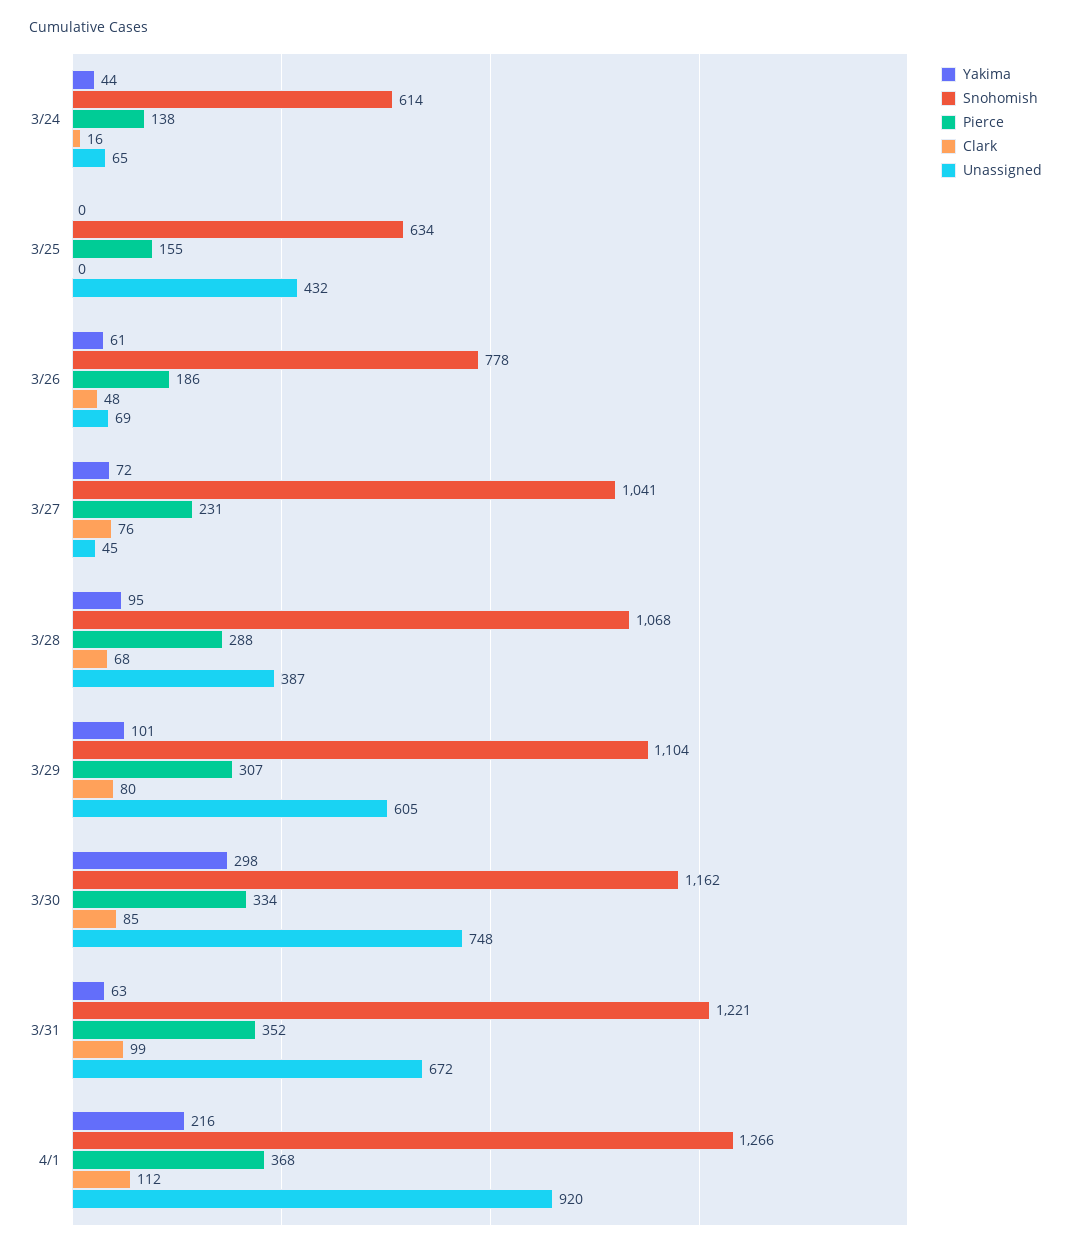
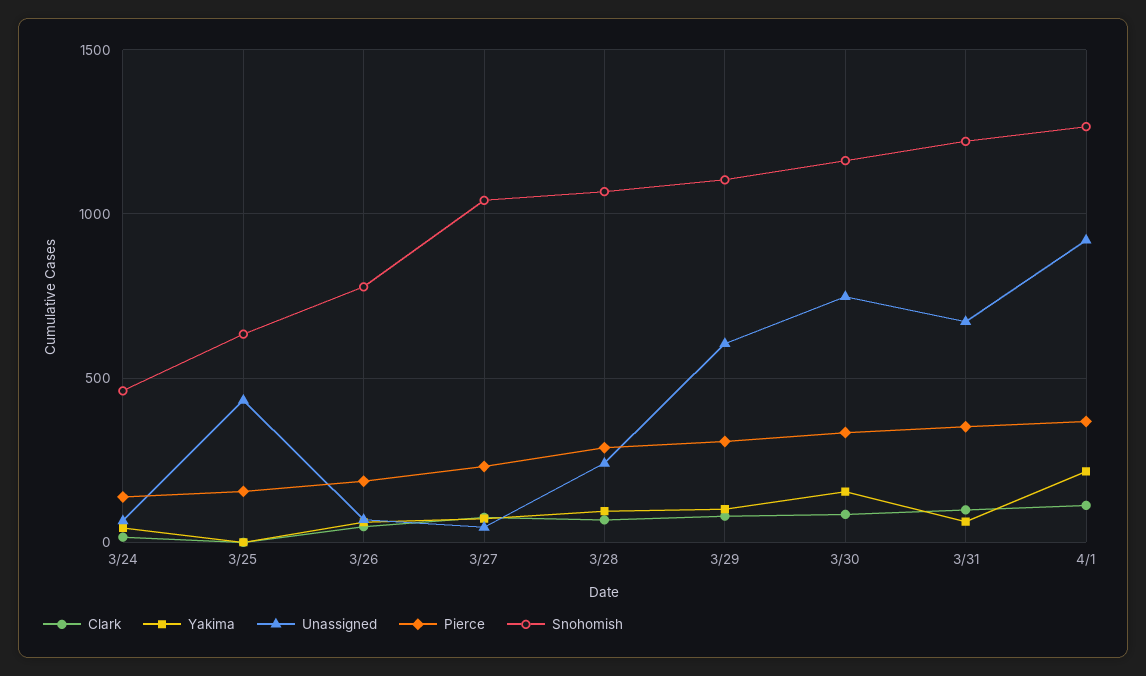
Snohomish, 3/24: 614 -> 450
Unassigned, 3/28: 387 -> 250
Yakima, 3/30: 298 -> 150

